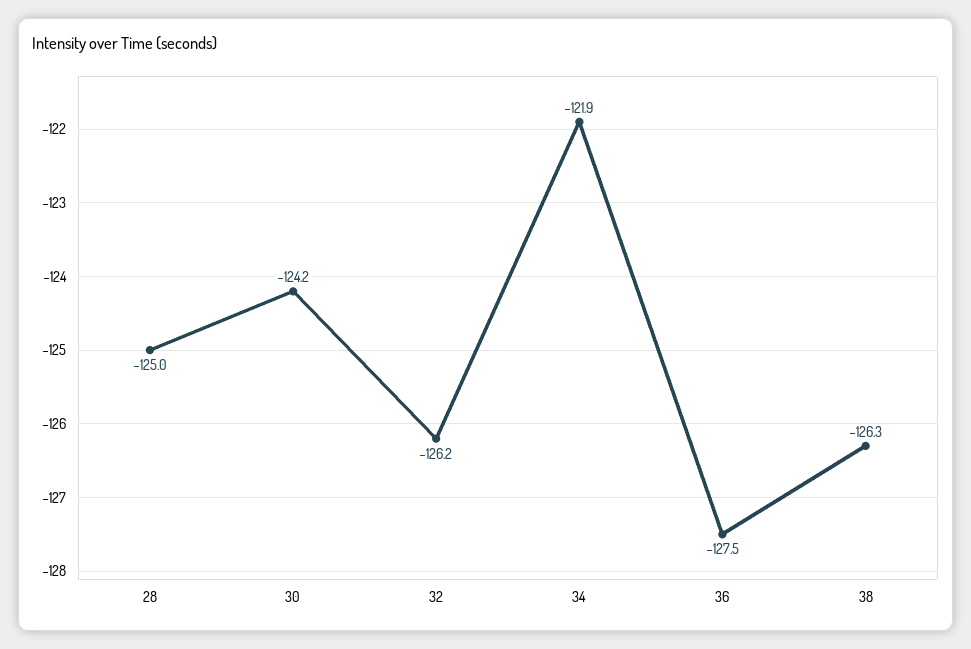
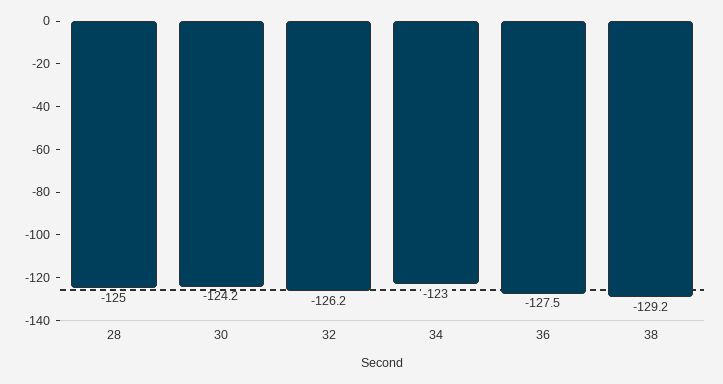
34: -121.9 -> -123
38: -126.3 -> -129.2

